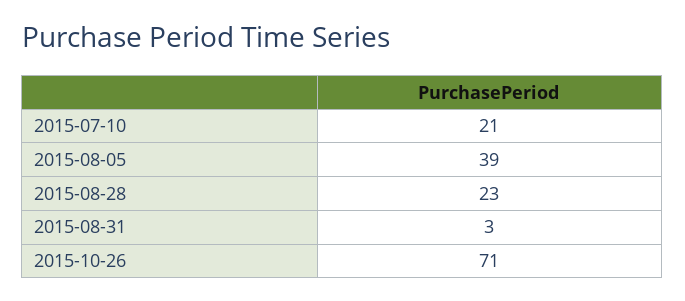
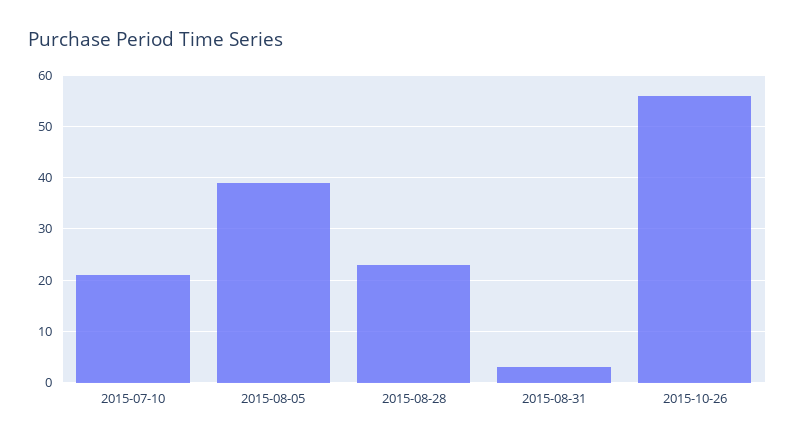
2015-10-26: 71 -> 55

